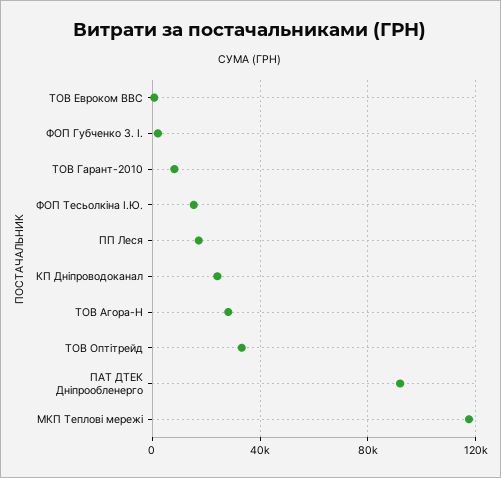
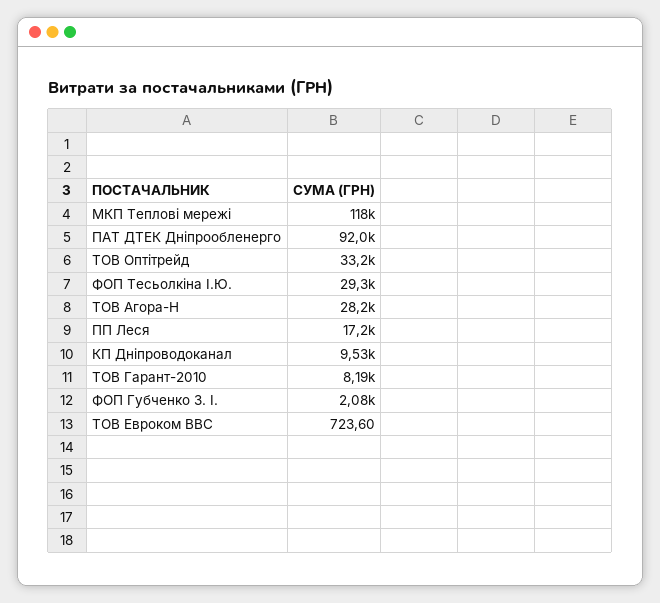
ФОП Тесьолкіна І.Ю.: 15000 -> 29300
КП Дніпроводоканал: 25000 -> 9530

